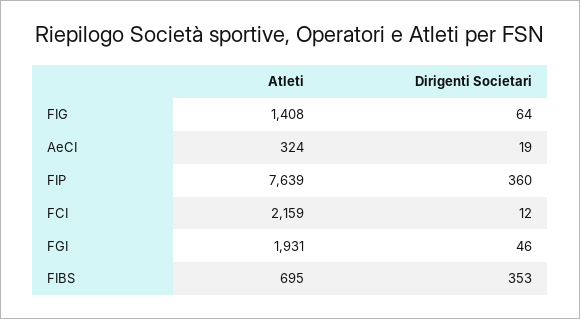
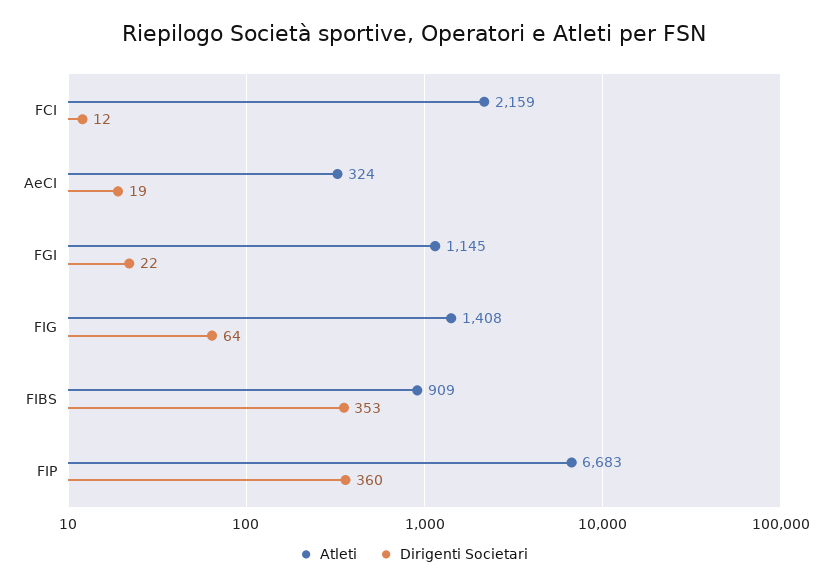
Atleti, FIP: 7639 -> 6683
Atleti, FGI: 1931 -> 1145
Dirigenti Societari, FGI: 46 -> 22
Atleti, FIBS: 695 -> 909

